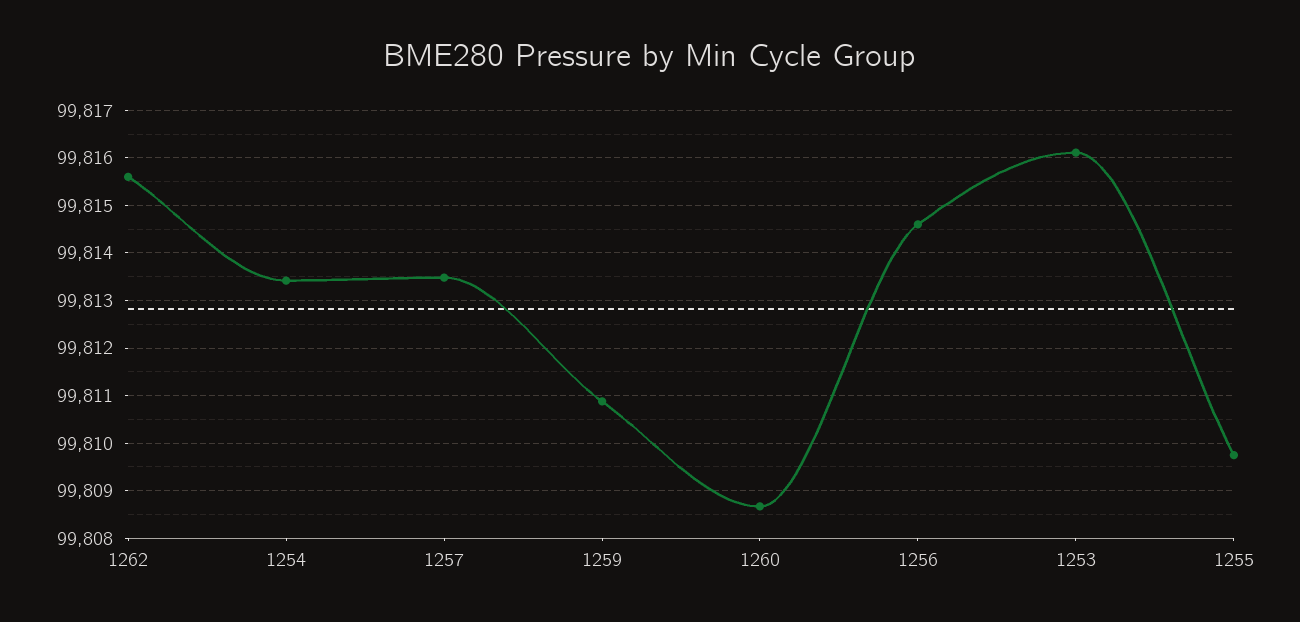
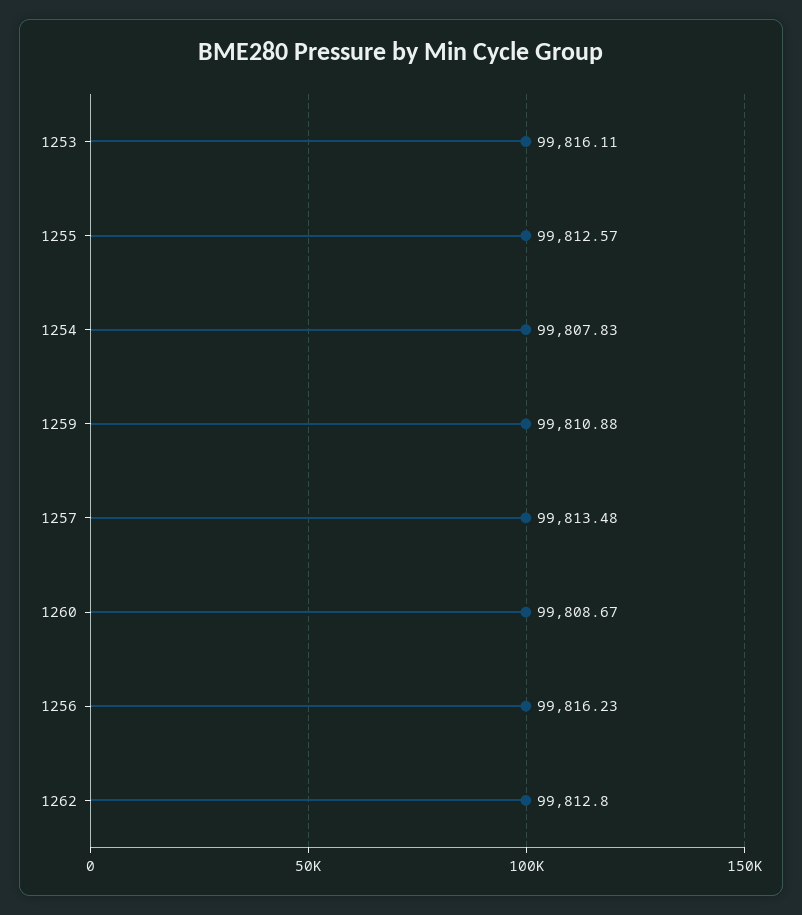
1262: 99815.6 -> 99812.8
1254: 99813.4 -> 99807.83
1256: 99814.6 -> 99816.23
1255: 99809.8 -> 99812.57

